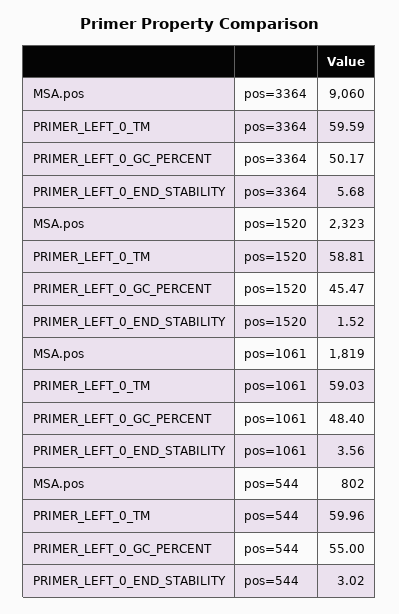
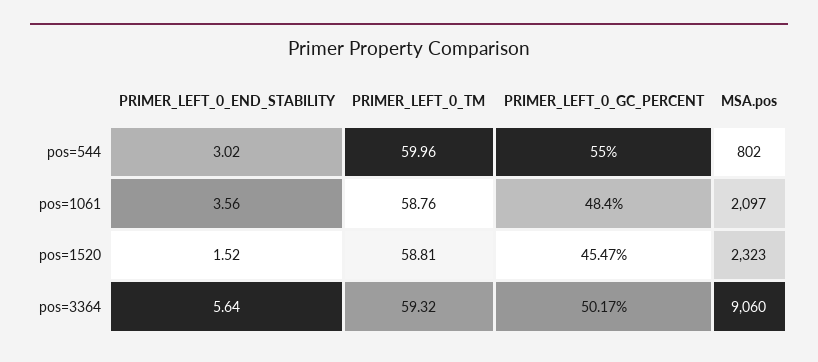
PRIMER_LEFT_0_TM, pos=3364: 59.59 -> 59.32
PRIMER_LEFT_0_END_STABILITY, pos=3364: 5.68 -> 5.64
MSA.pos, pos=1061: 1819 -> 2097
PRIMER_LEFT_0_TM, pos=1061: 59.03 -> 58.76

